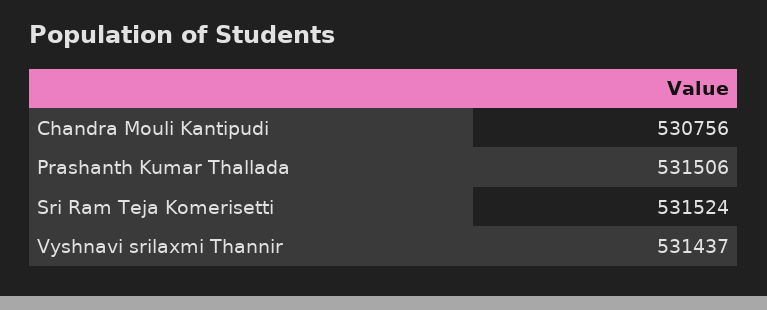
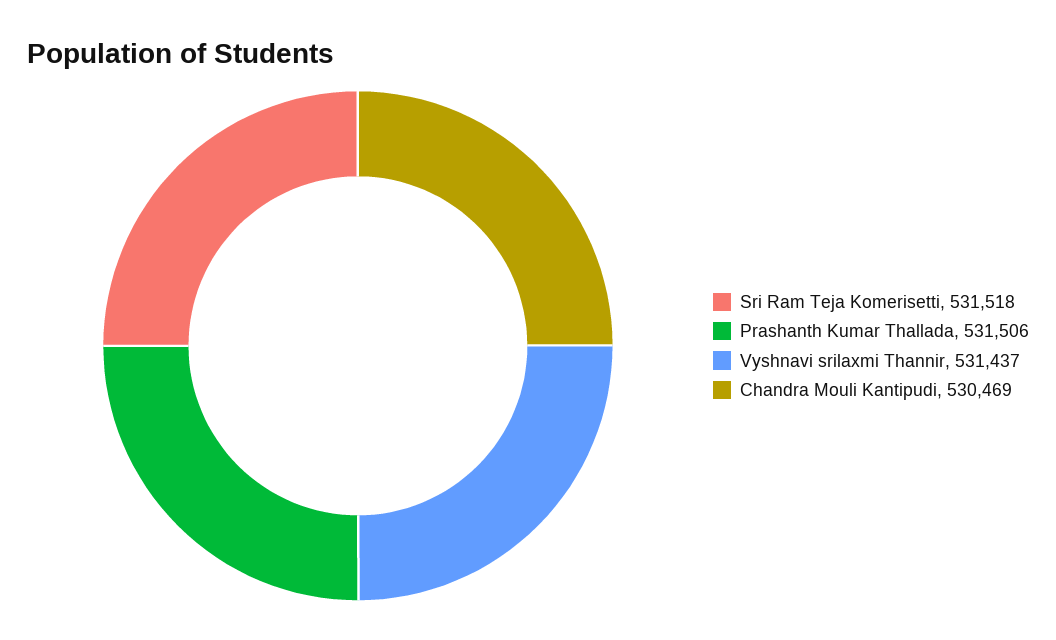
Chandra Mouli Kantipudi: 530756 -> 530469
Sri Ram Teja Komerisetti: 531524 -> 531518

